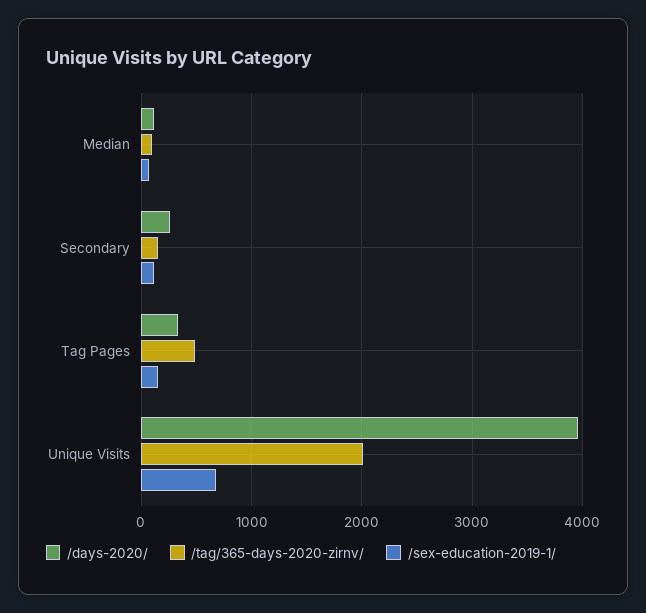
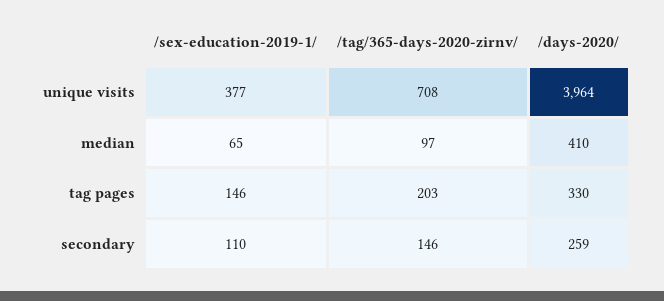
/days-2020/, Median: 100 -> 410
/tag/365-days-2020-zirnv/, Tag Pages: 500 -> 203
/tag/365-days-2020-zirnv/, Unique Visits: 2000 -> 708
/sex-education-2019-1/, Unique Visits: 700 -> 377

